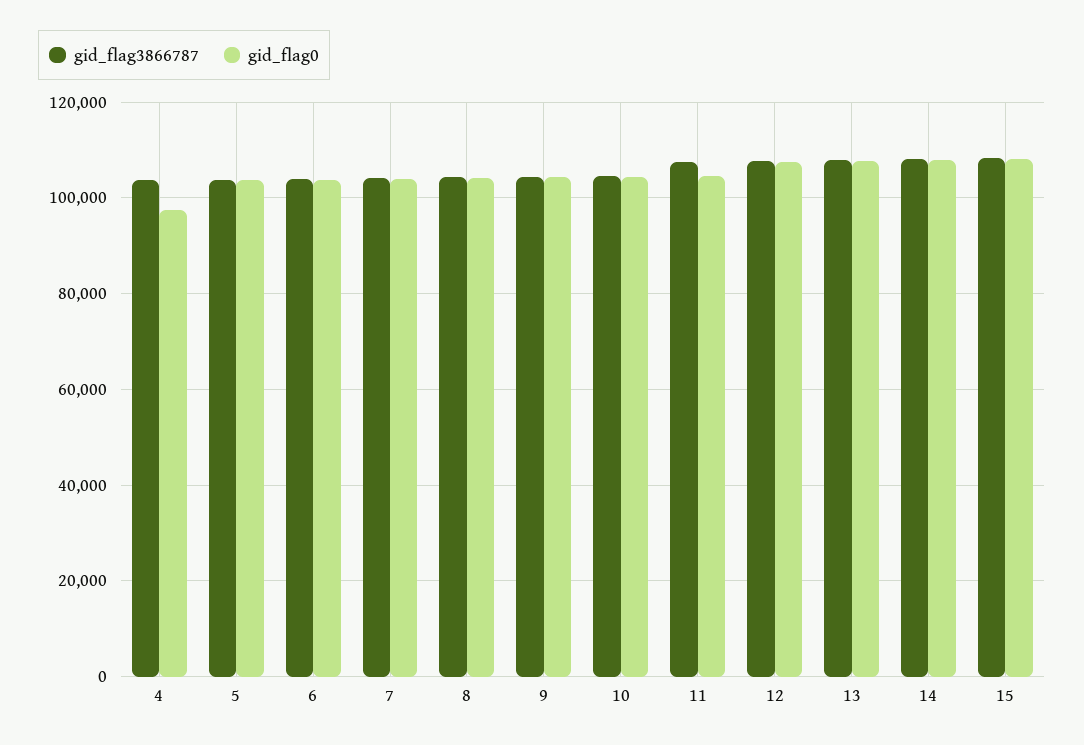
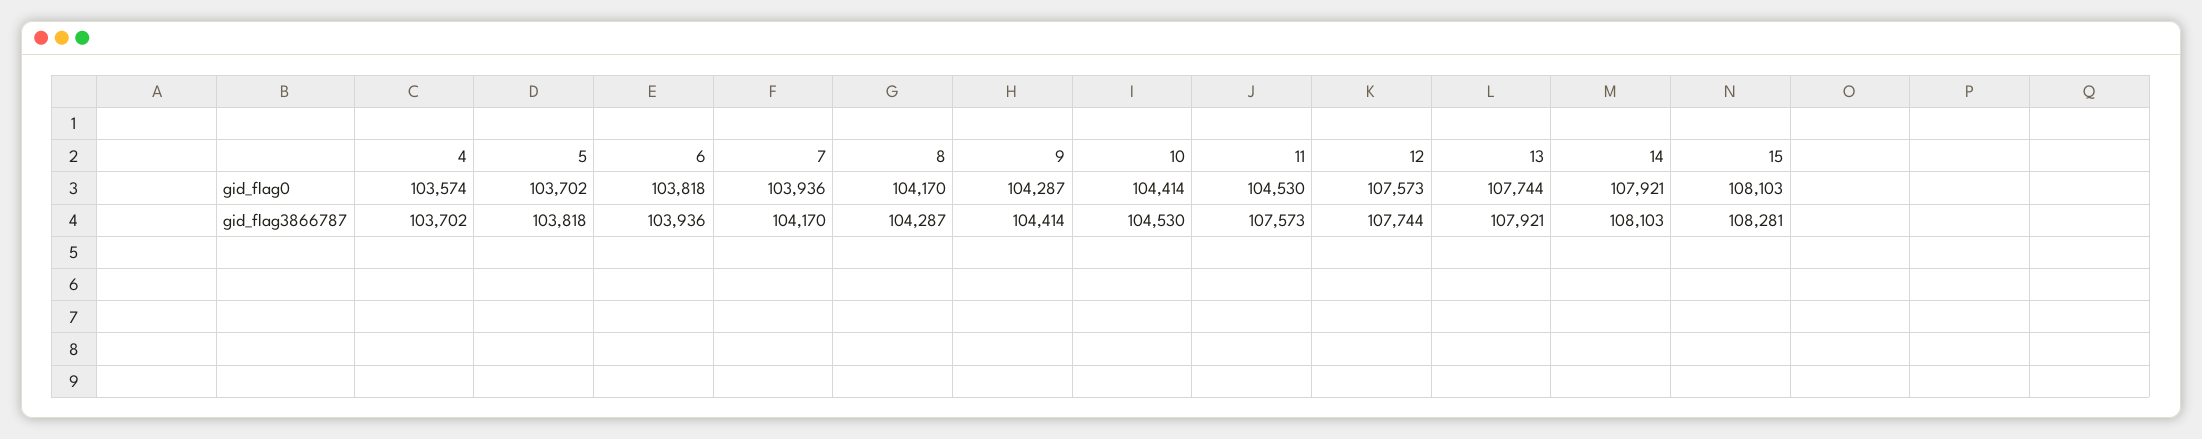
gid_flag0, 4: 98000 -> 103574

